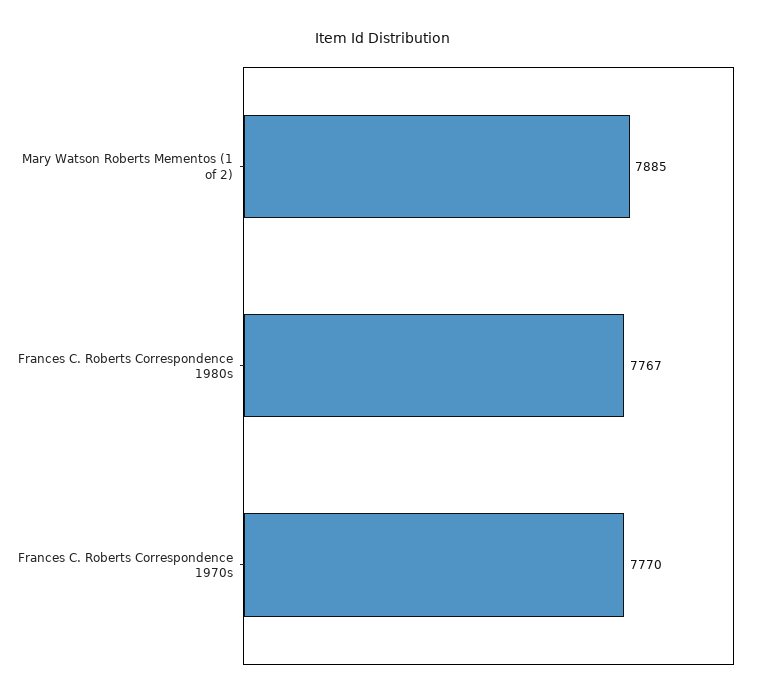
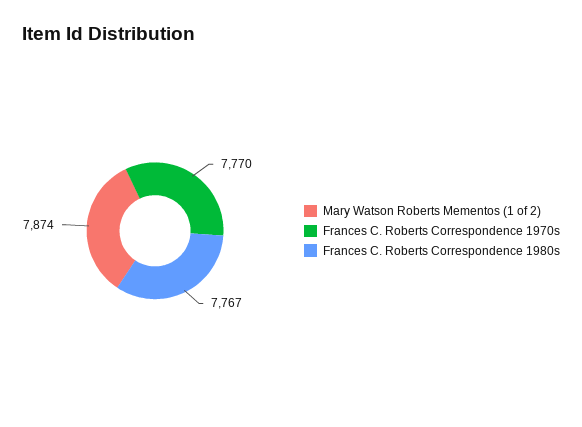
Mary Watson Roberts Mementos (1 of 2): 7885 -> 7874

